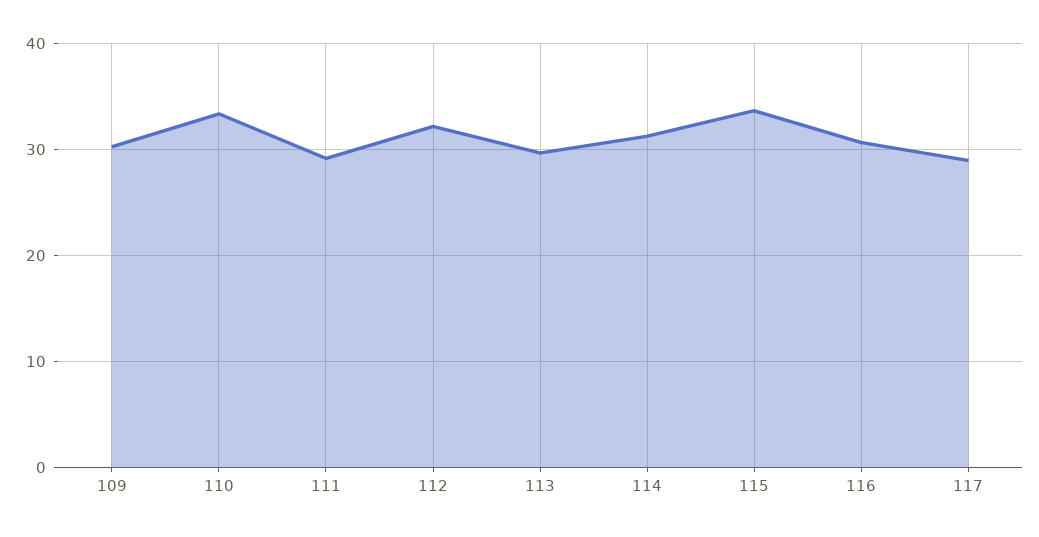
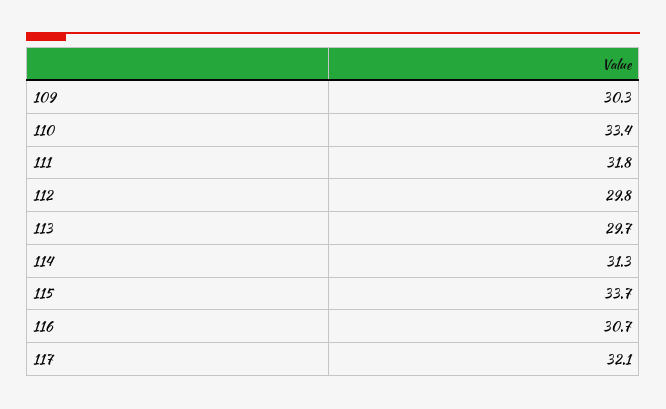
111: 29 -> 31.8
112: 32 -> 29.8
117: 29 -> 32.1

